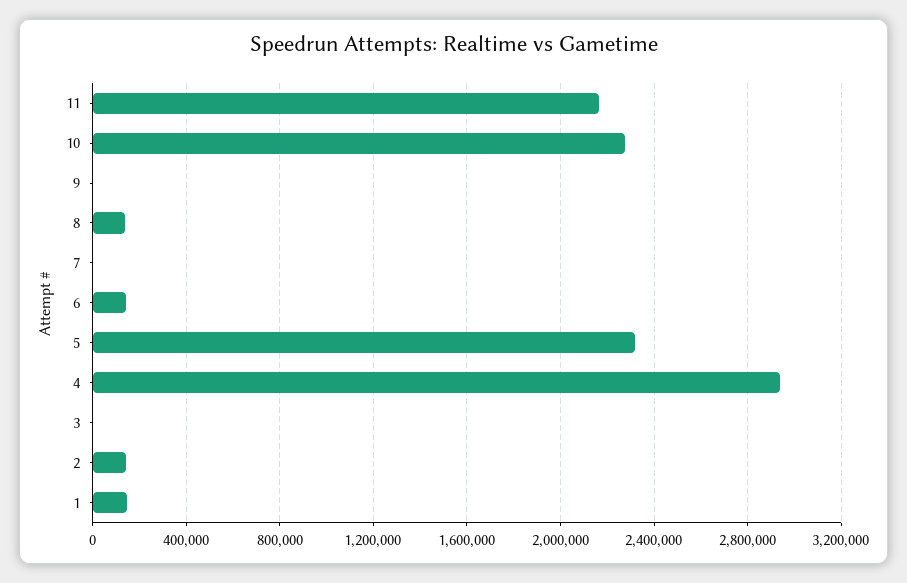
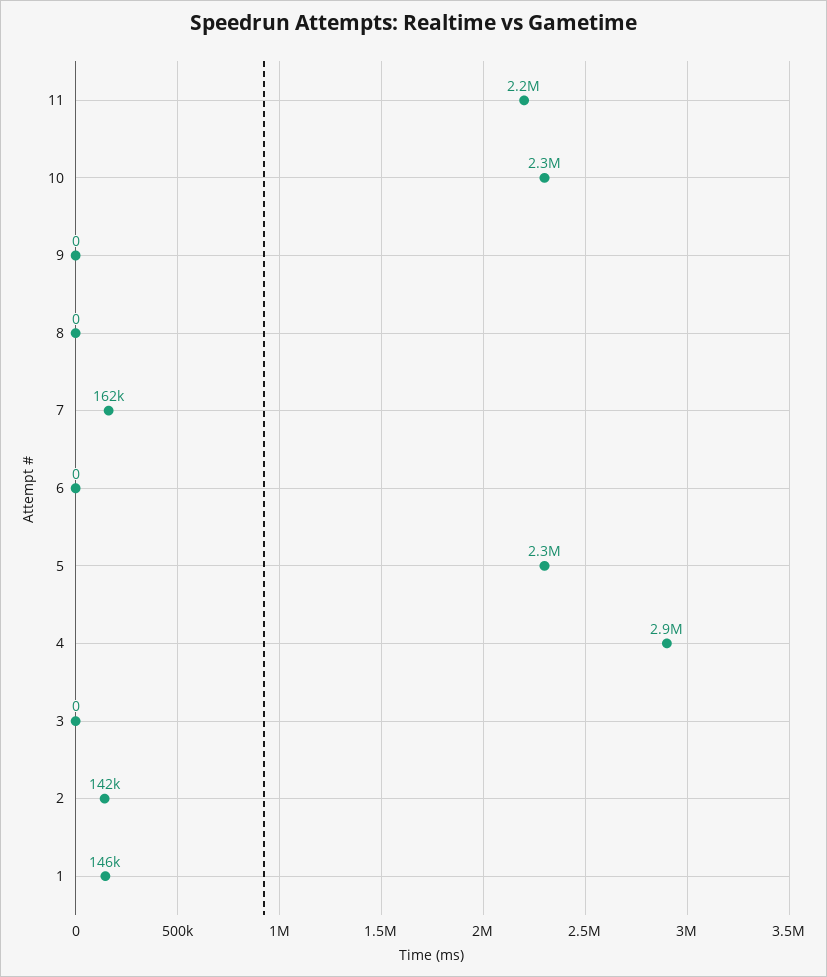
8: 150000 -> 0
7: 0 -> 162000
6: 150000 -> 0

